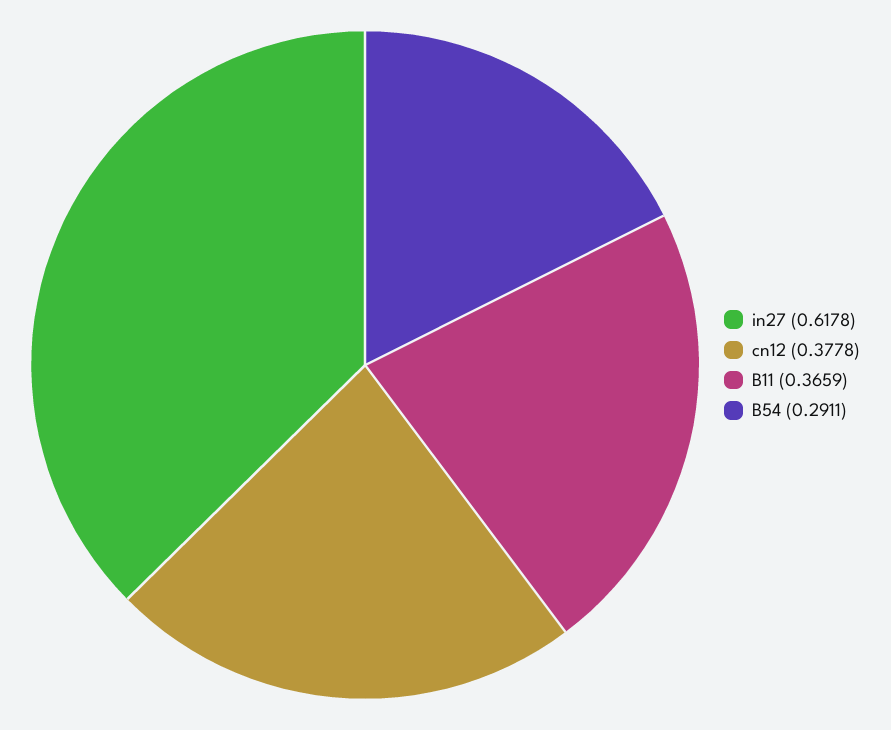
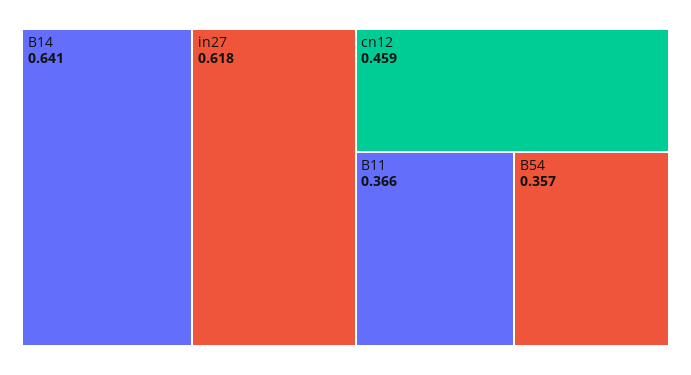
cn12: 0.3778 -> 0.459
B54: 0.2911 -> 0.357
B14: none -> 0.641

